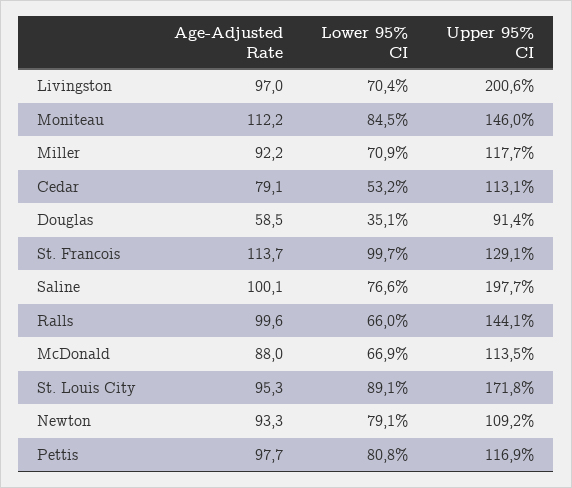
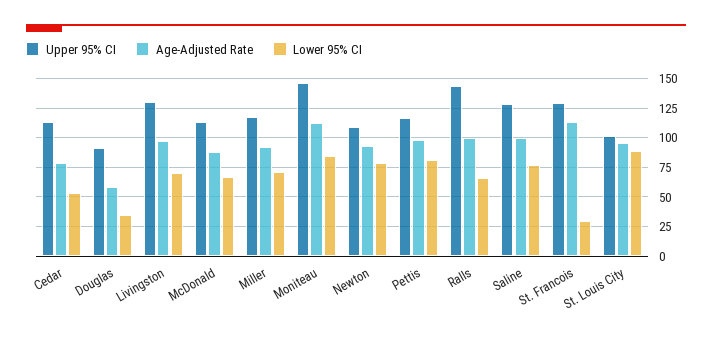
Upper 95% CI, Livingston: 200.6 -> 125
Lower 95% CI, St. Francois: 99.7 -> 25
Upper 95% CI, Saline: 197.7 -> 125
Upper 95% CI, St. Louis City: 171.8 -> 100

